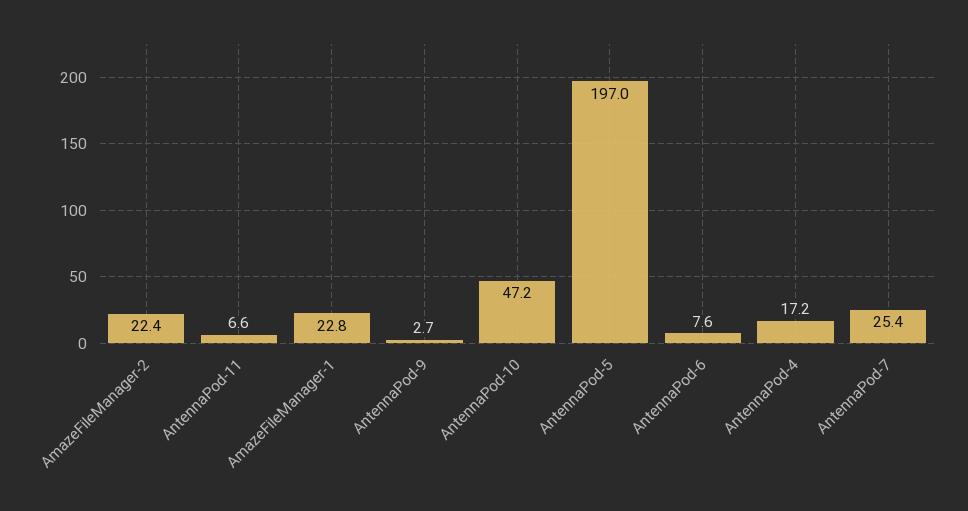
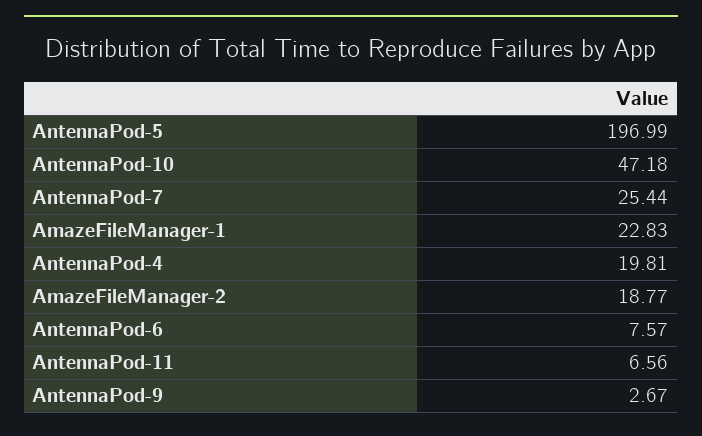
AmazeFileManager-2: 22.4 -> 18.77
AntennaPod-4: 17.2 -> 19.81

